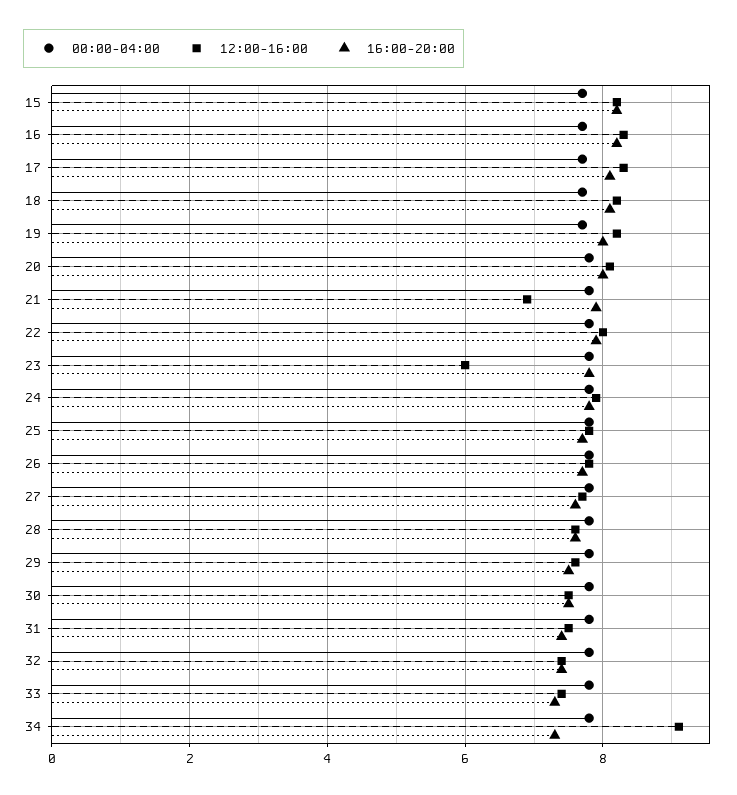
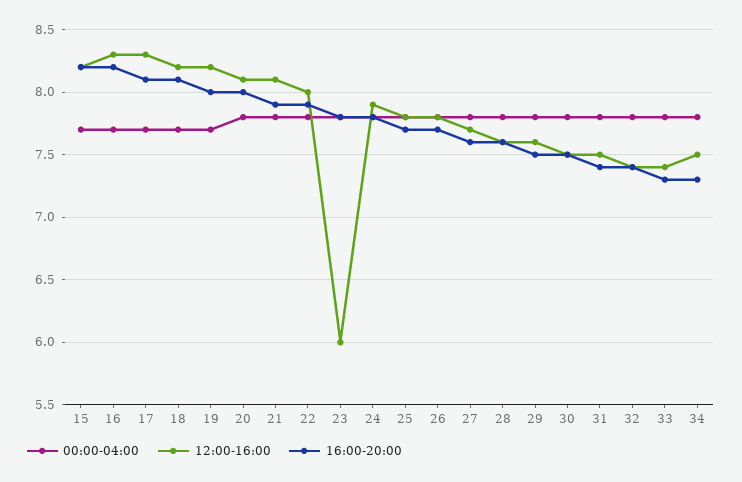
12:00-16:00, 21: 7 -> 8.1
12:00-16:00, 34: 9 -> 7.5

